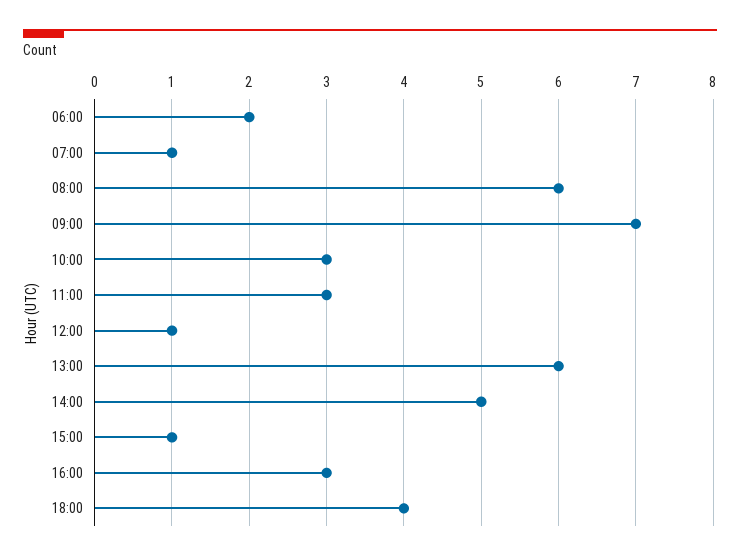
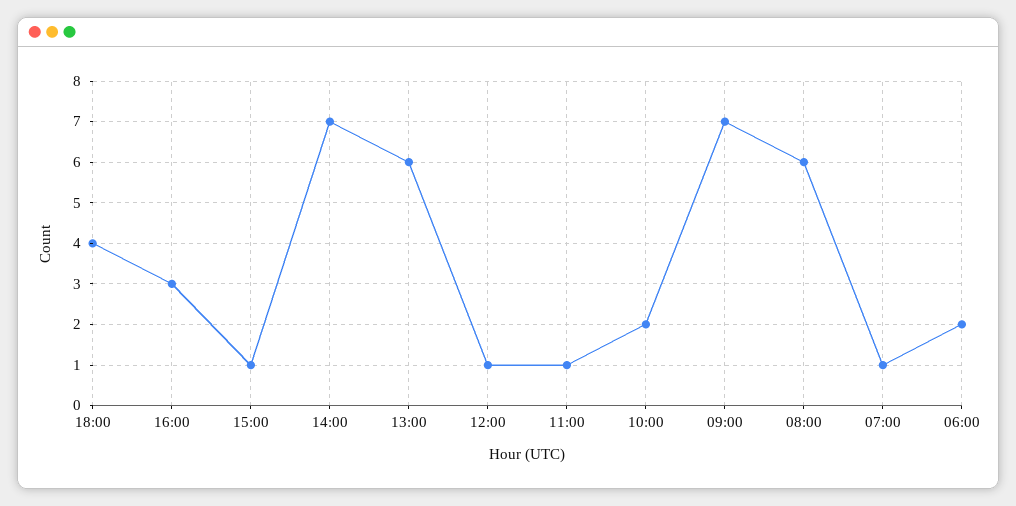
10:00: 3 -> 2
11:00: 3 -> 1
14:00: 5 -> 7

